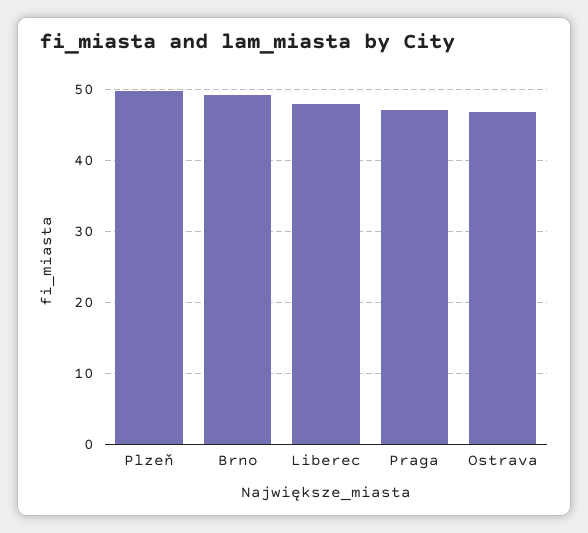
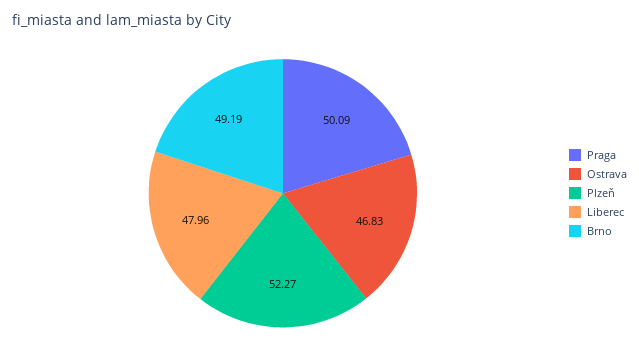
Plzeň: 50 -> 52.27
Praga: 47 -> 50.09

